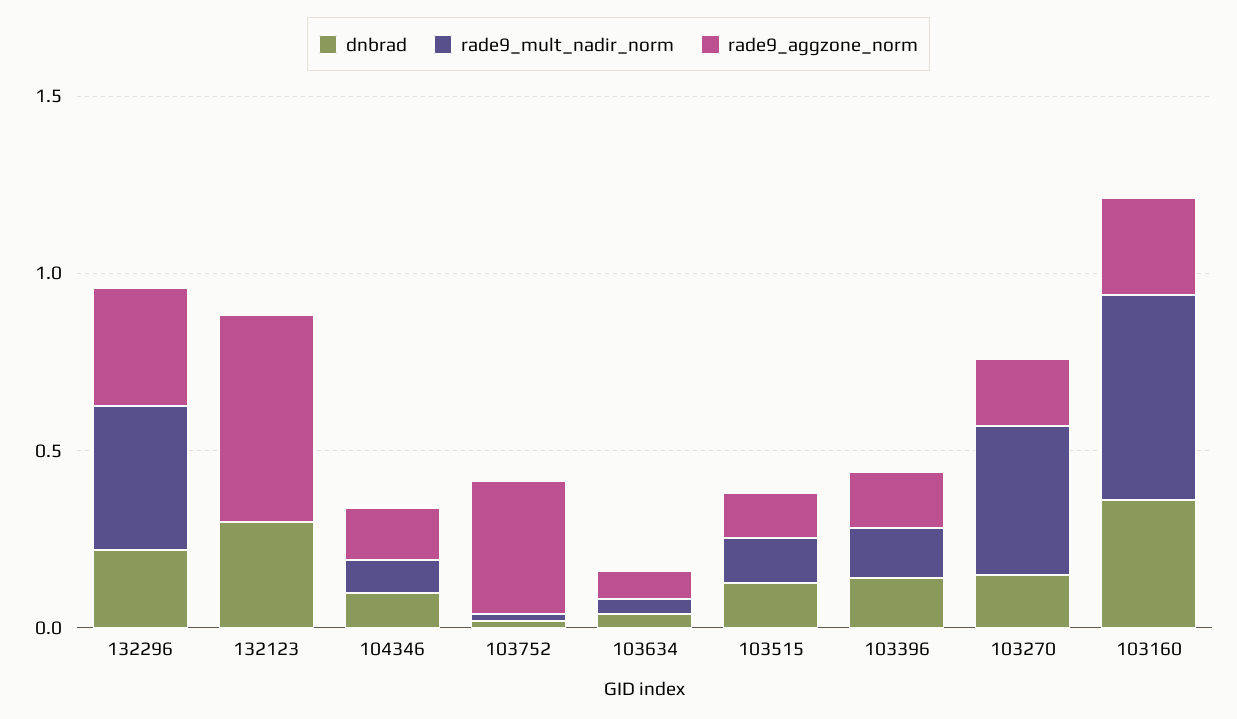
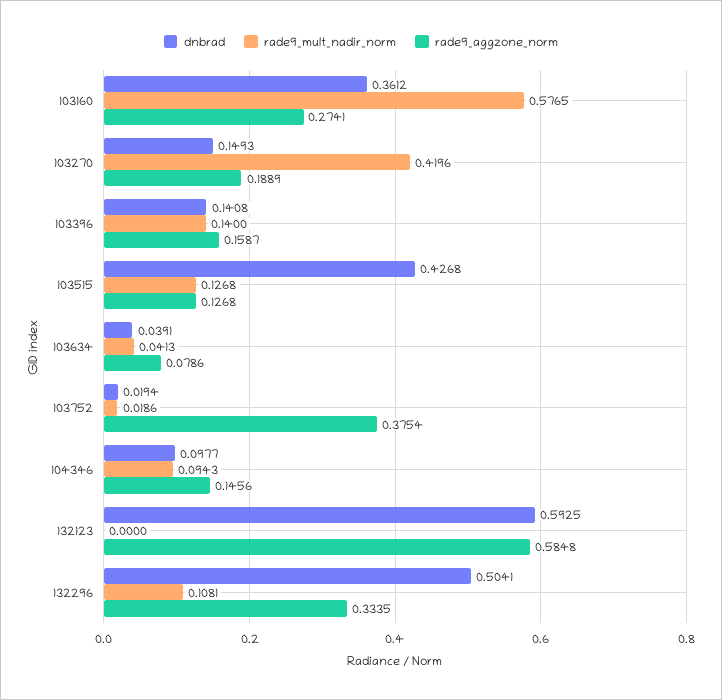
dnbrad, 132296: 0.2 -> 0.5041
rade9_mult_nadir_norm, 132296: 0.4 -> 0.1081
dnbrad, 132123: 0.3 -> 0.5925
dnbrad, 103515: 0.1 -> 0.4268

